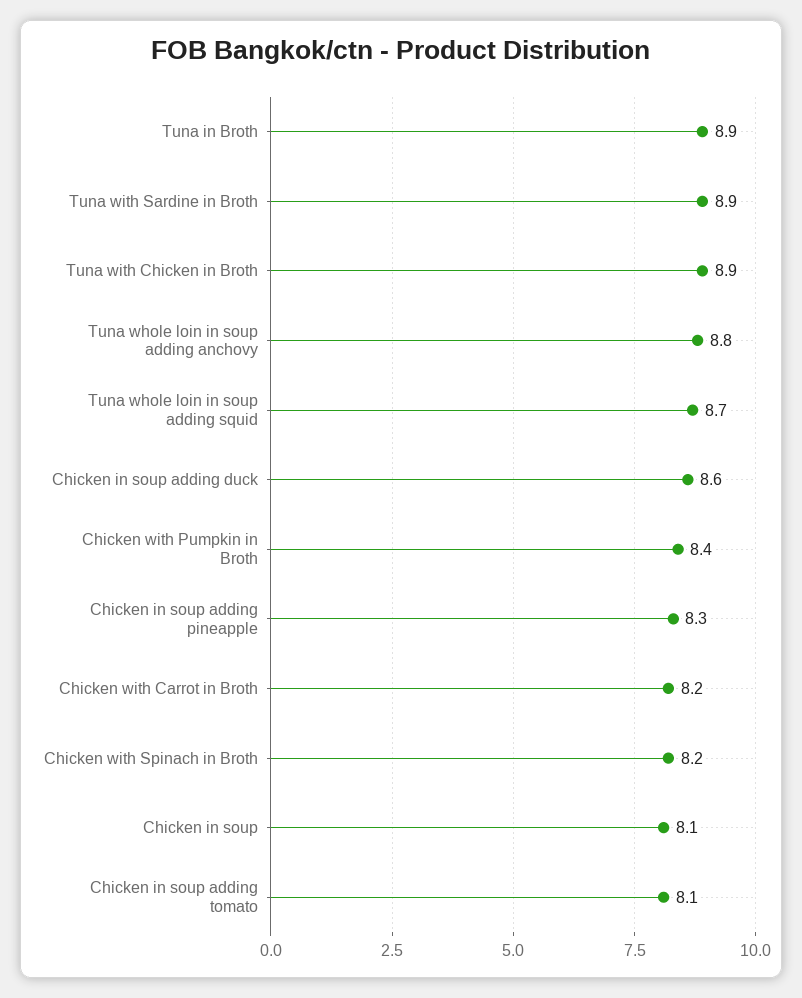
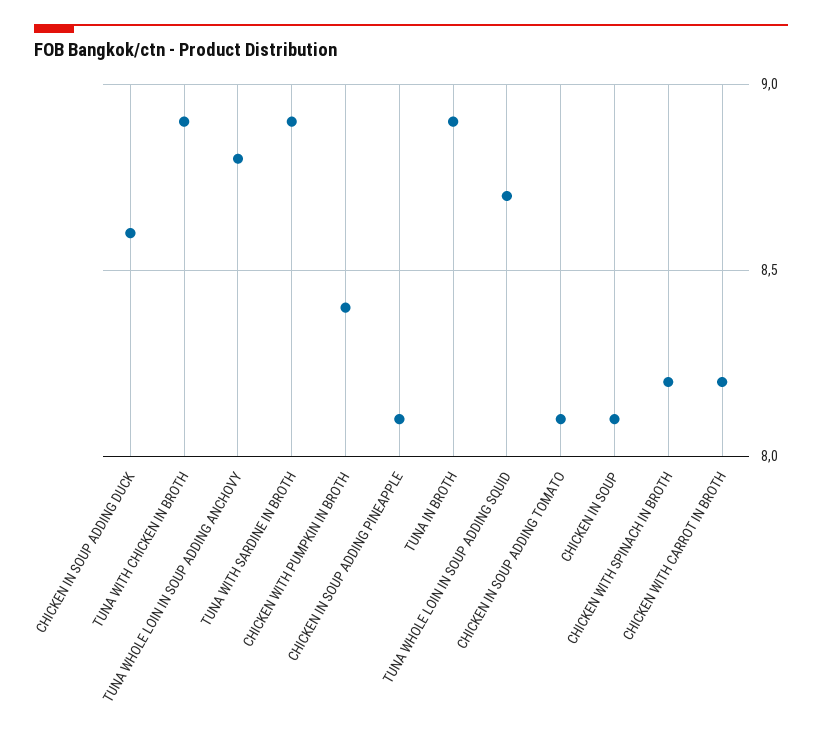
Chicken in soup adding pineapple: 8.3 -> 8.1

